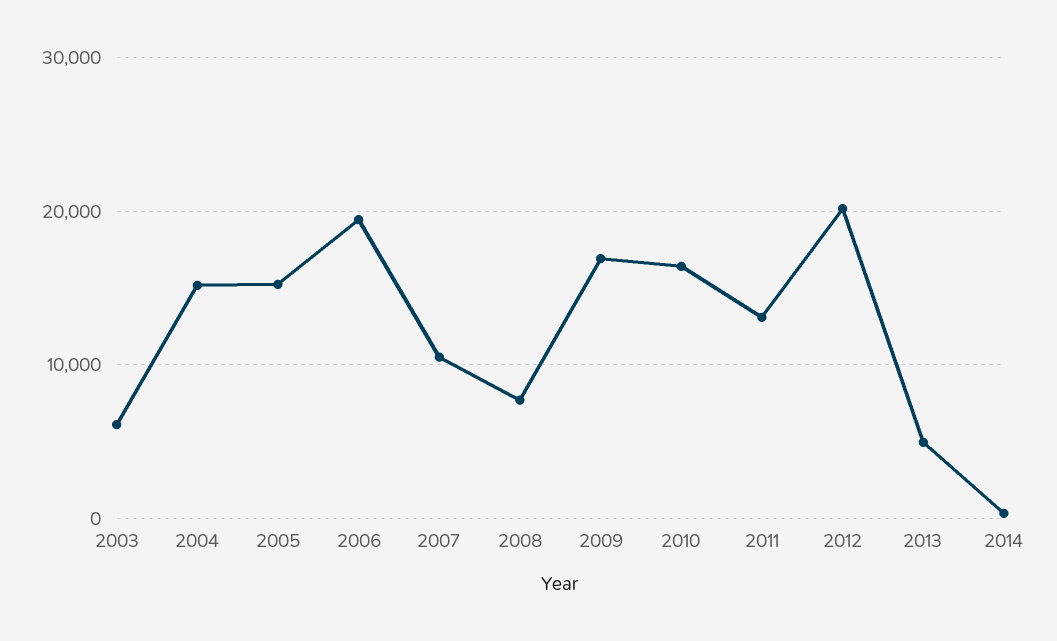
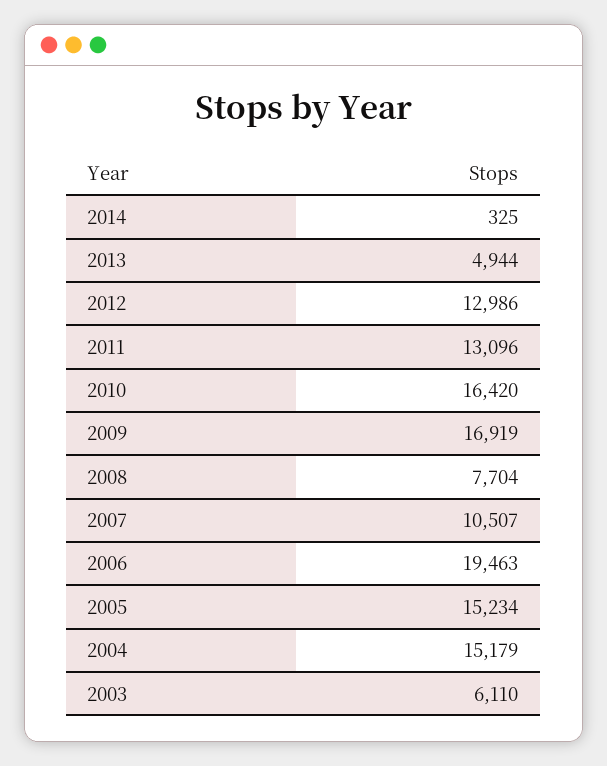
2012: 20000 -> 12986

